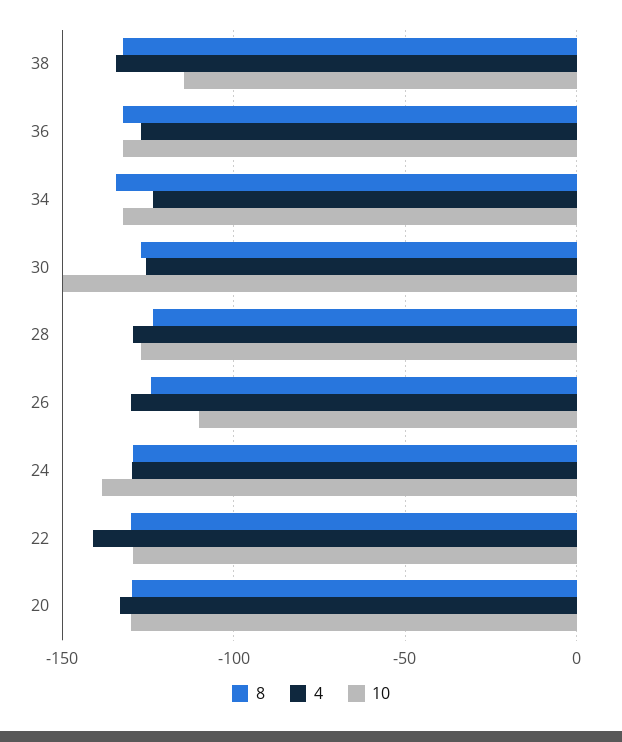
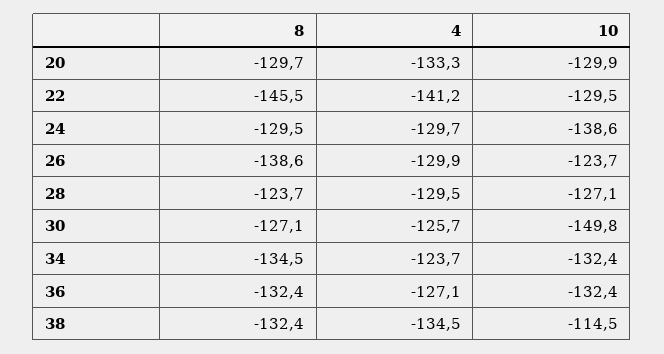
8, 26: -125 -> -138.6
10, 26: -110 -> -123.7
8, 22: -130 -> -145.5

